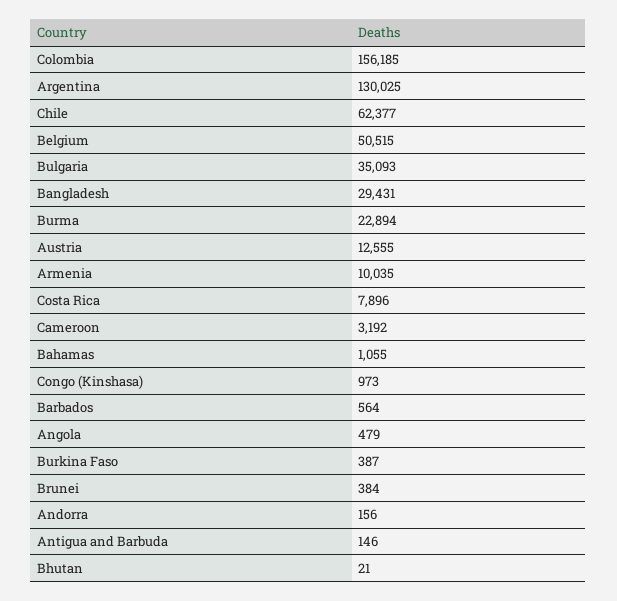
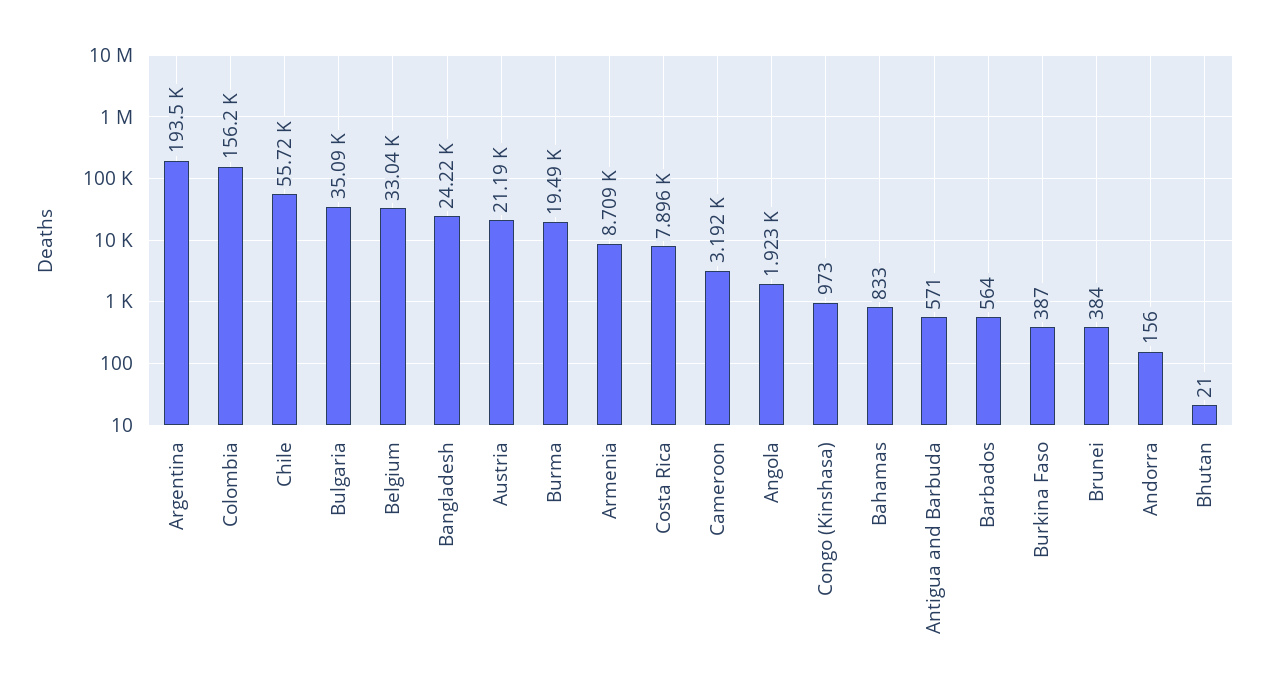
Argentina: 130025 -> 193500
Chile: 62377 -> 55720
Belgium: 50515 -> 33040
Bangladesh: 29431 -> 24220
Burma: 22894 -> 19490
Austria: 12555 -> 21190
Armenia: 10035 -> 8709
Bahamas: 1055 -> 833
Angola: 479 -> 1923
Antigua and Barbuda: 146 -> 571

